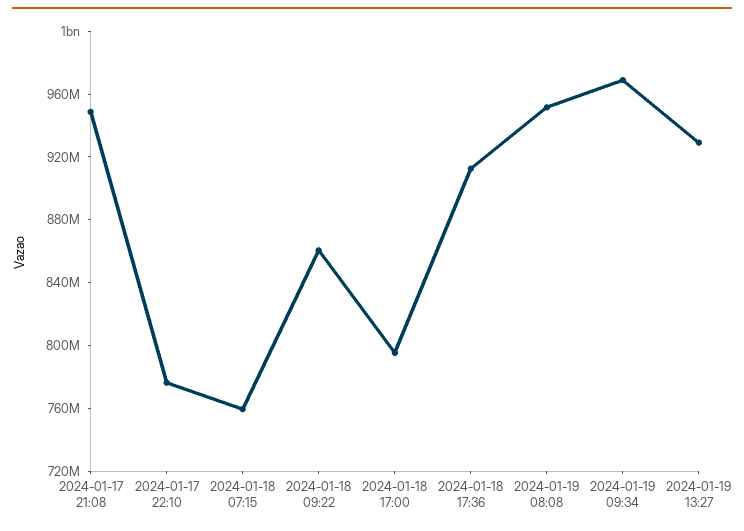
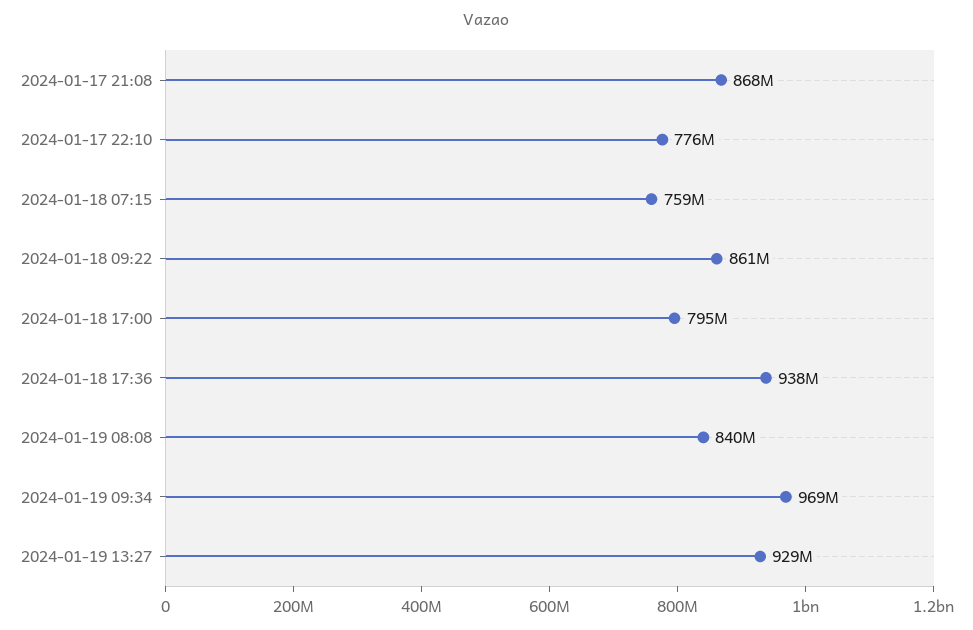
2024-01-17 21:08: 950000000 -> 868000000
2024-01-18 17:36: 910000000 -> 938000000
2024-01-19 08:08: 950000000 -> 840000000

